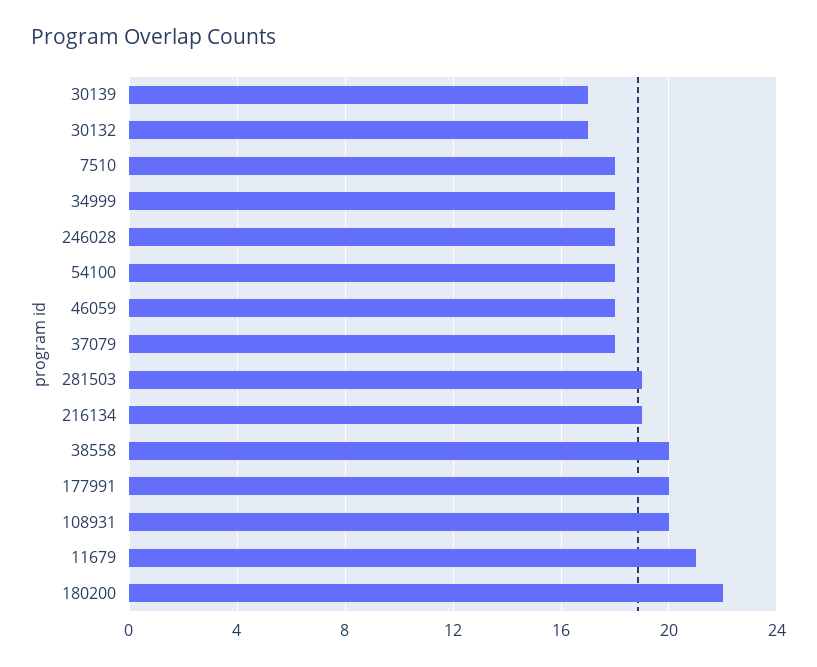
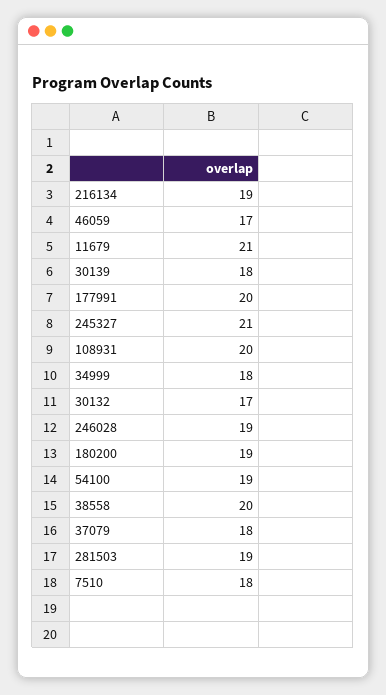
30139: 17 -> 18
246028: 18 -> 19
54100: 18 -> 19
46059: 18 -> 17
180200: 22 -> 19
245327: none -> 21

